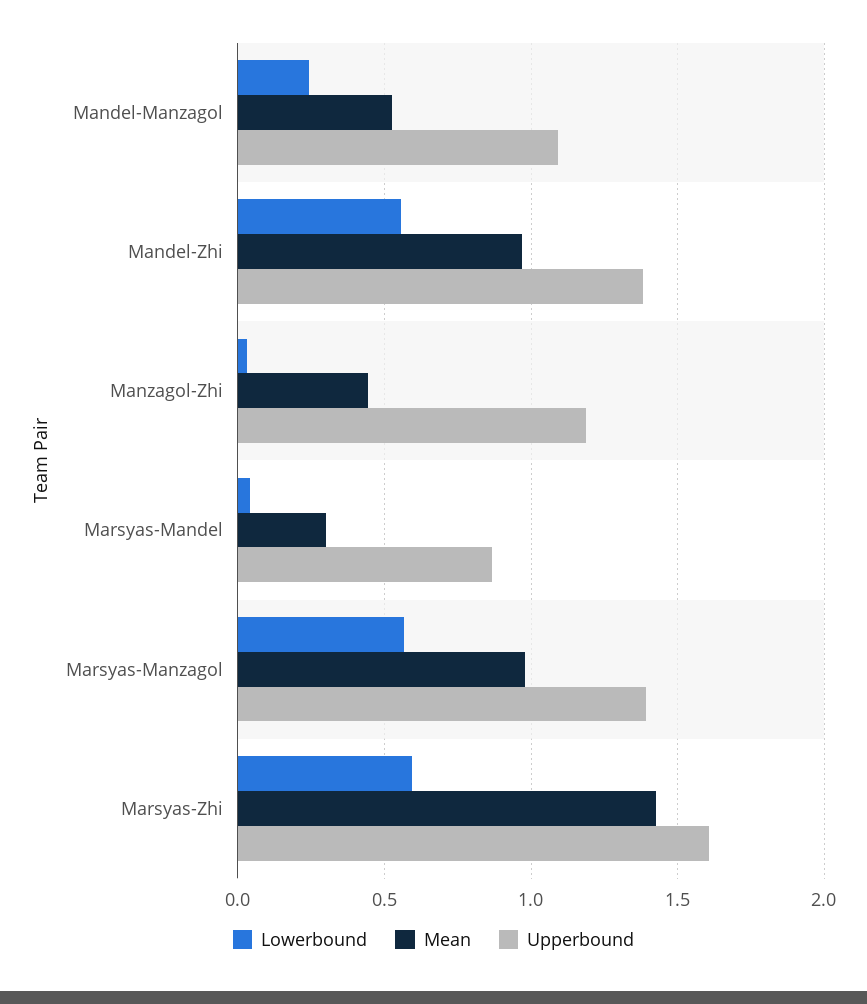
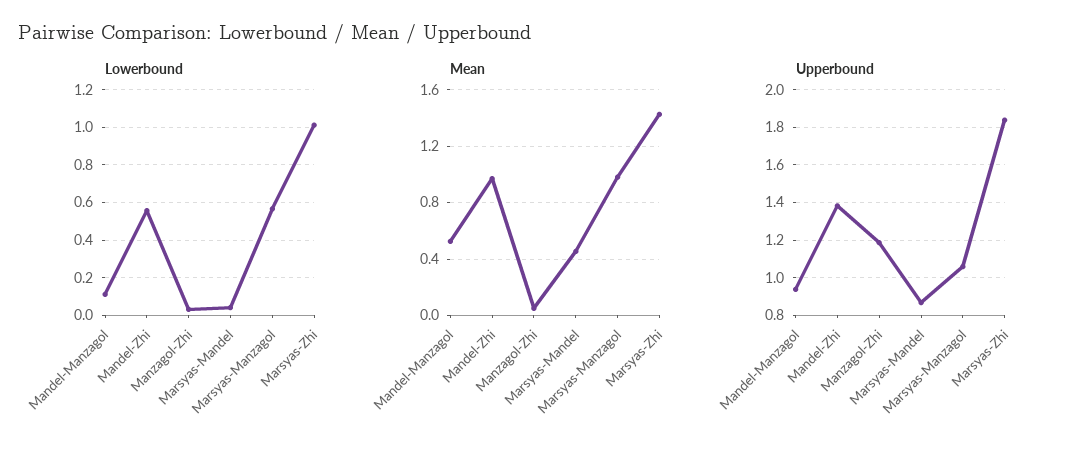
Lowerbound, Mandel-Manzagol: 0.25 -> 0.1
Upperbound, Mandel-Manzagol: 1.1 -> 0.95
Mean, Manzagol-Zhi: 0.45 -> 0.05
Mean, Marsyas-Mandel: 0.3 -> 0.45
Upperbound, Marsyas-Manzagol: 1.4 -> 1.05
Lowerbound, Marsyas-Zhi: 0.6 -> 1
Upperbound, Marsyas-Zhi: 1.6 -> 1.85

